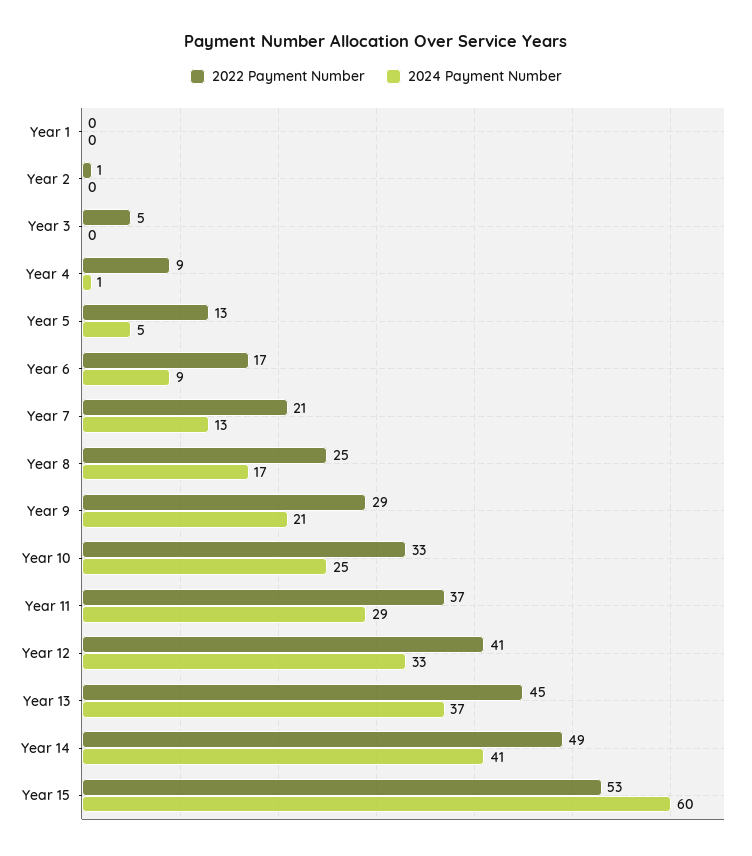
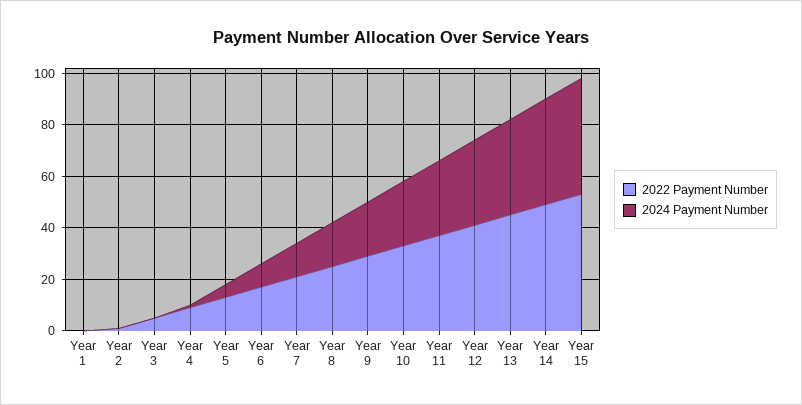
2024 Payment Number, Year 15: 60 -> 45

